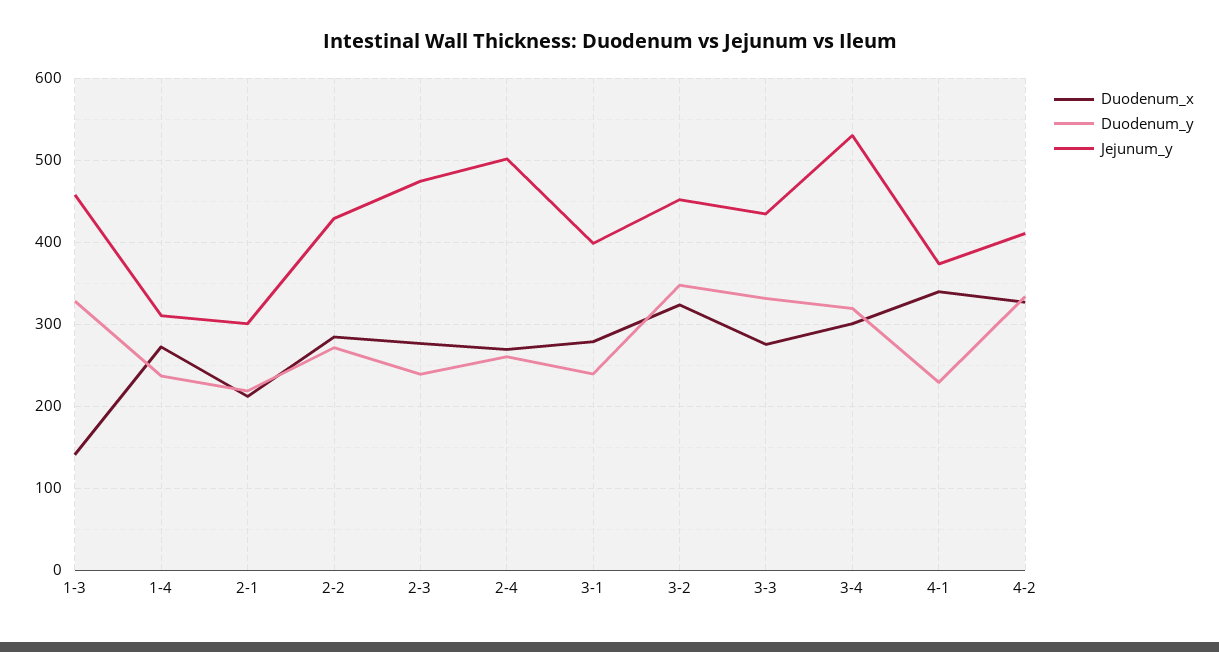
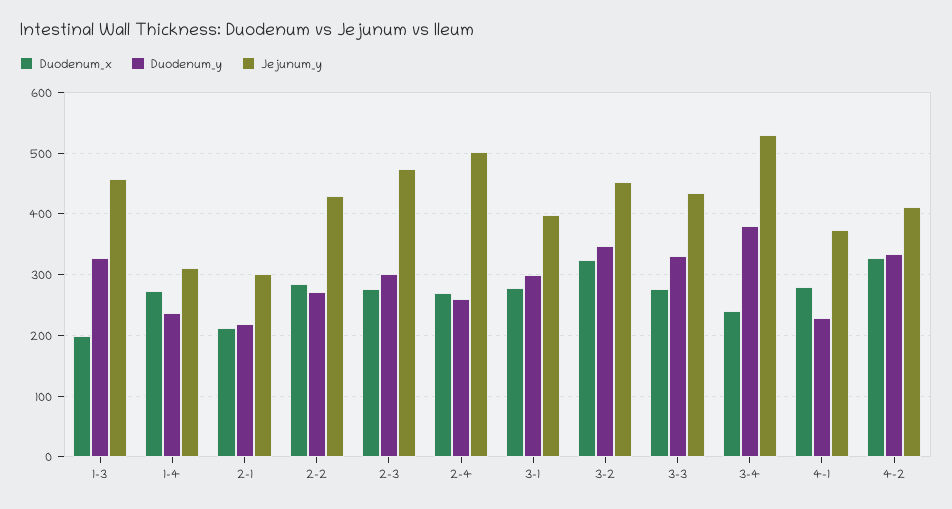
Duodenum_x, 1-3: 140 -> 200
Duodenum_y, 2-3: 240 -> 300
Duodenum_y, 3-1: 240 -> 300
Duodenum_x, 3-4: 300 -> 240
Duodenum_y, 3-4: 320 -> 380
Duodenum_x, 4-1: 340 -> 280

